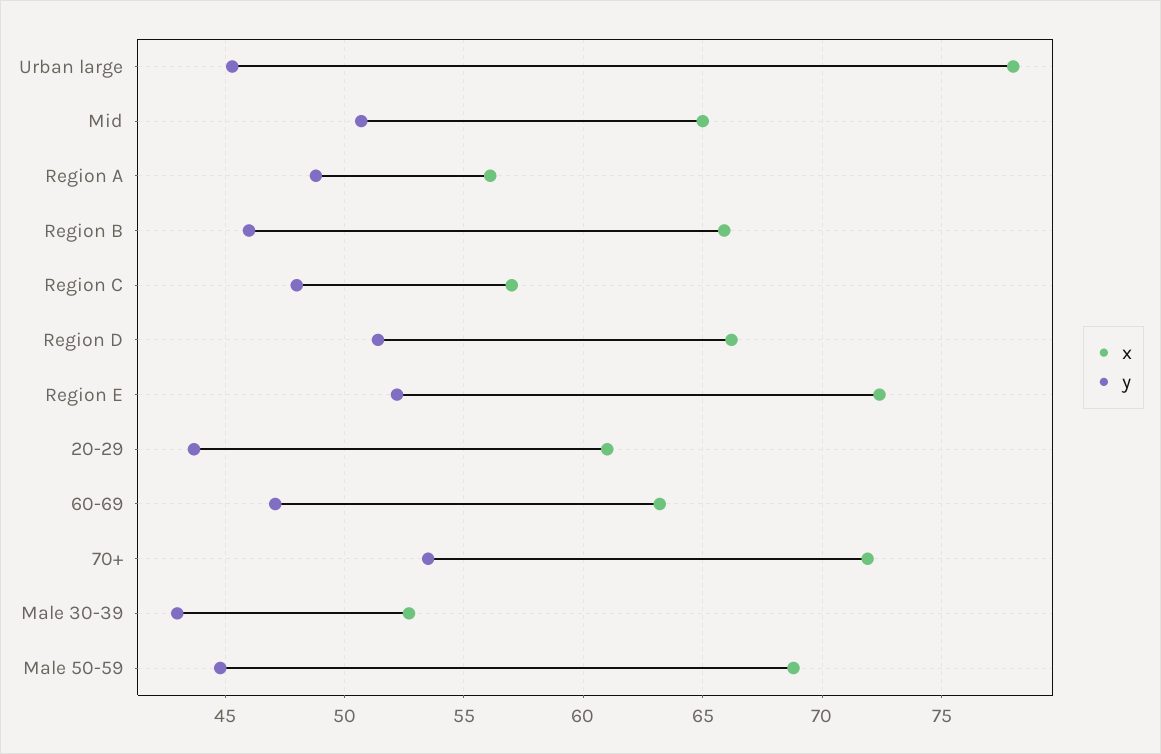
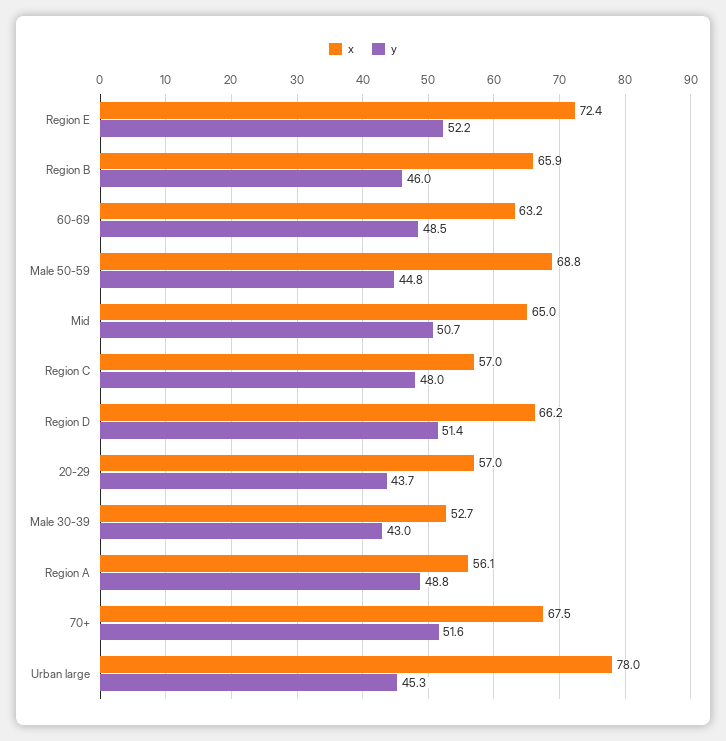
x, 20-29: 61 -> 57
y, 60-69: 47 -> 48.5
x, 70+: 72 -> 67.5
y, 70+: 53.5 -> 51.6

